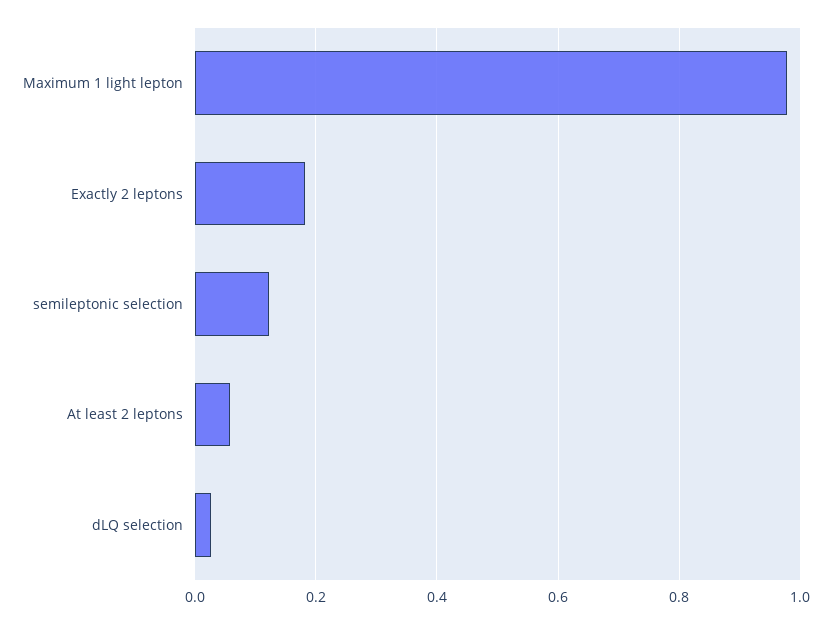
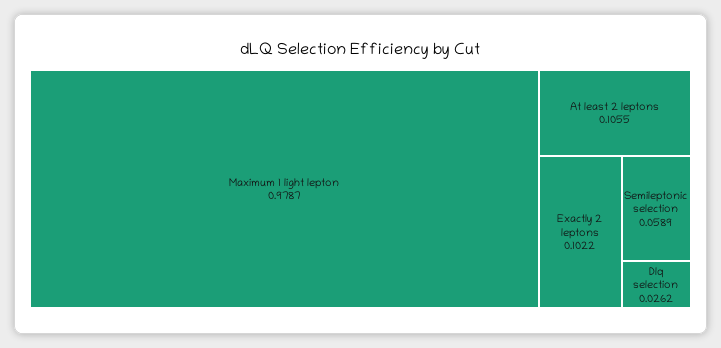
Exactly 2 leptons: 0.18 -> 0.1022
semileptonic selection: 0.12 -> 0.0589
At least 2 leptons: 0.06 -> 0.1055

